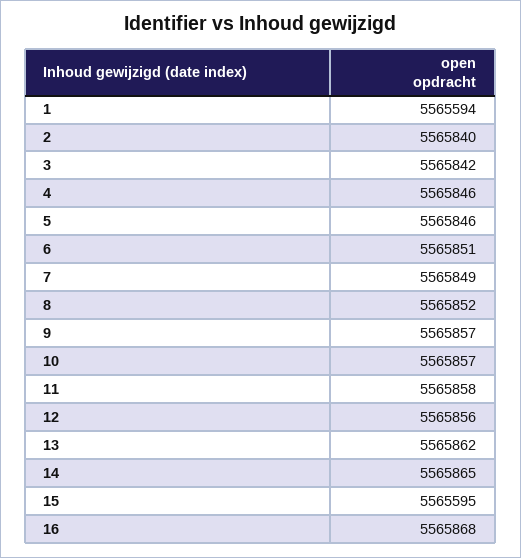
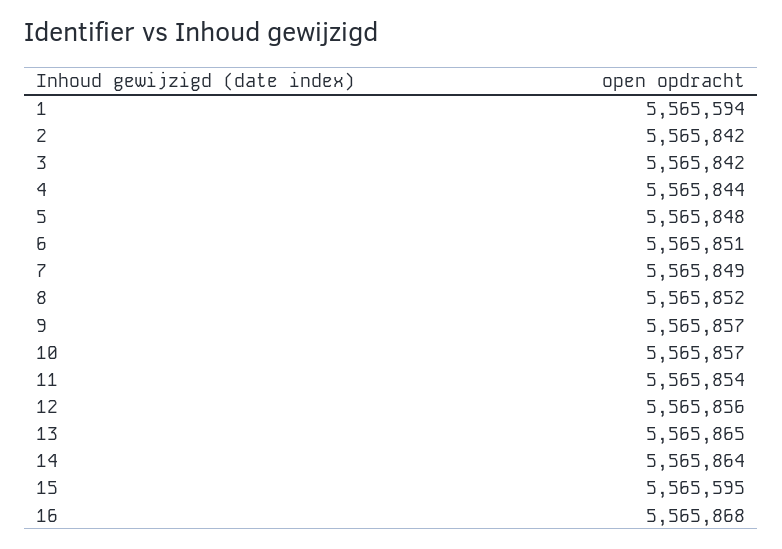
2: 5565840 -> 5565842
4: 5565846 -> 5565844
5: 5565846 -> 5565848
11: 5565858 -> 5565854
13: 5565862 -> 5565865
14: 5565865 -> 5565864

